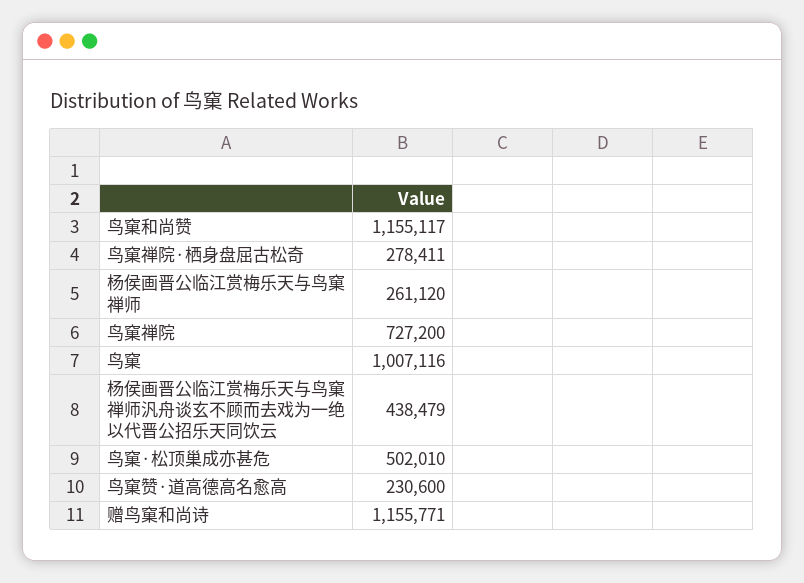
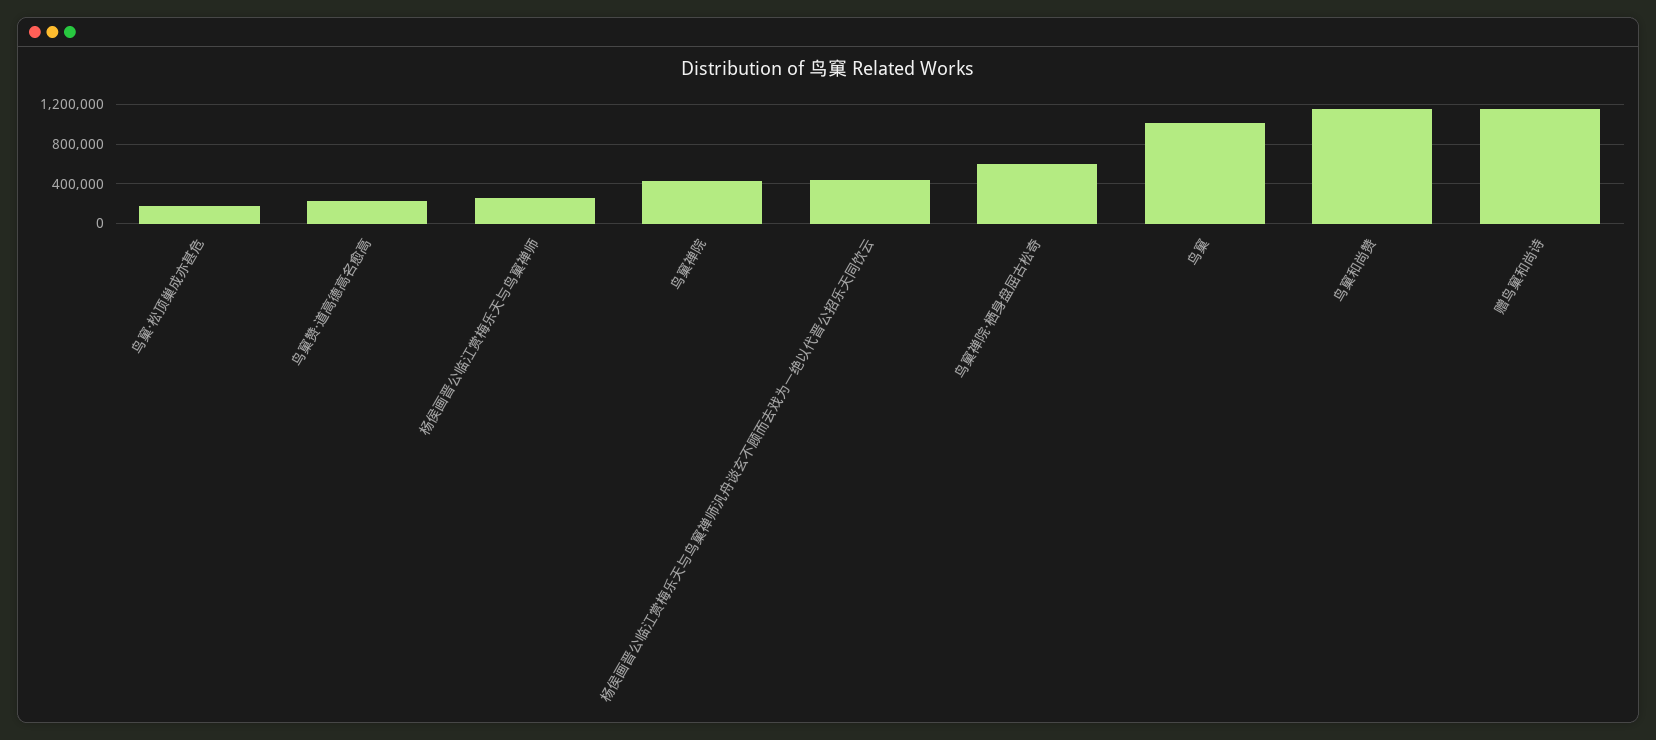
鸟窠禅院·栖身盘屈古松奇: 278411 -> 600000
鸟窠禅院: 727200 -> 400000
鸟窠·松顶巢成亦甚危: 502010 -> 200000

